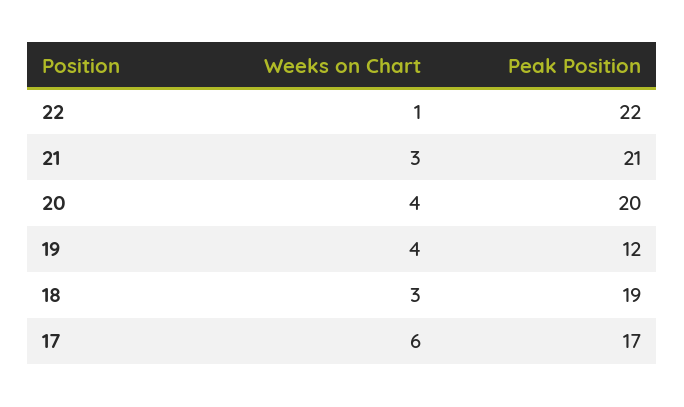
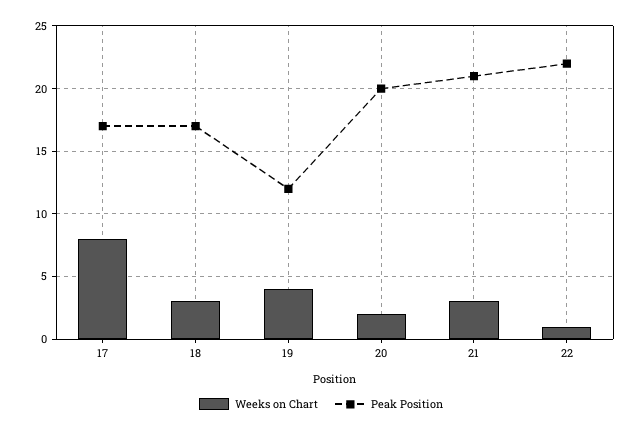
Weeks on Chart, 20: 4 -> 2
Peak Position, 18: 19 -> 17
Weeks on Chart, 17: 6 -> 8

